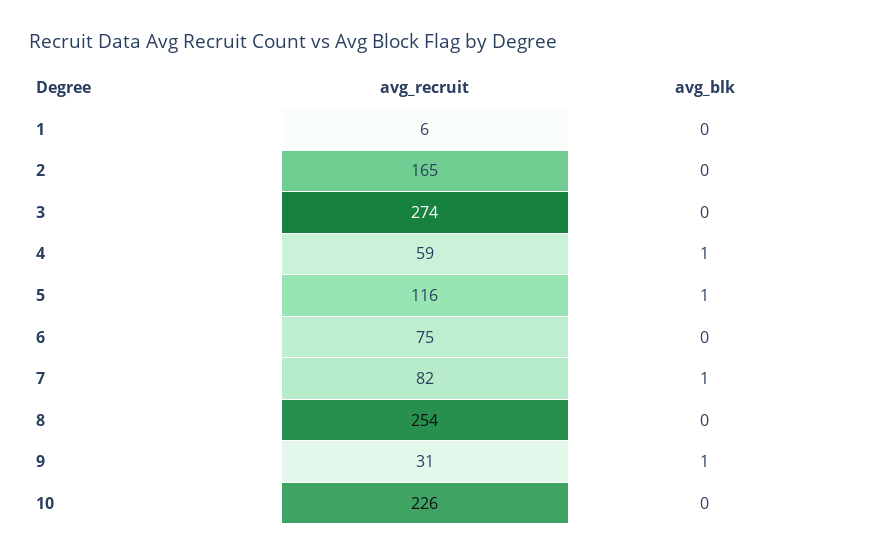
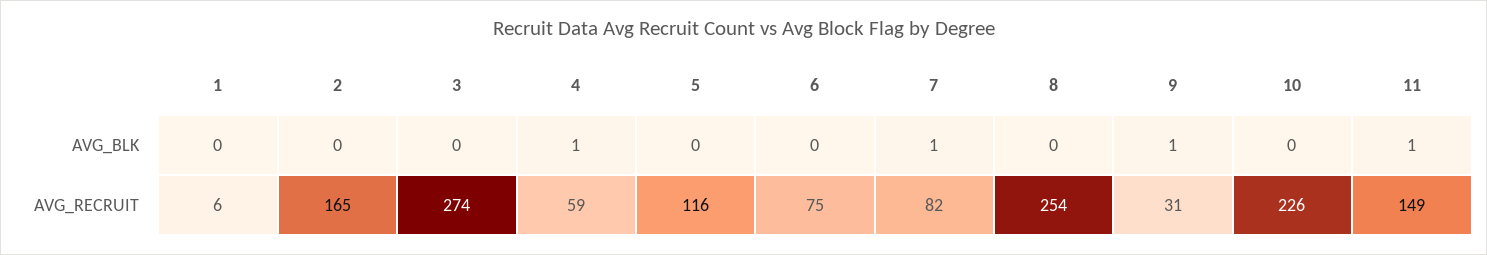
avg_blk, 5: 1 -> 0
avg_blk, 11: none -> 1
avg_recruit, 11: none -> 149

